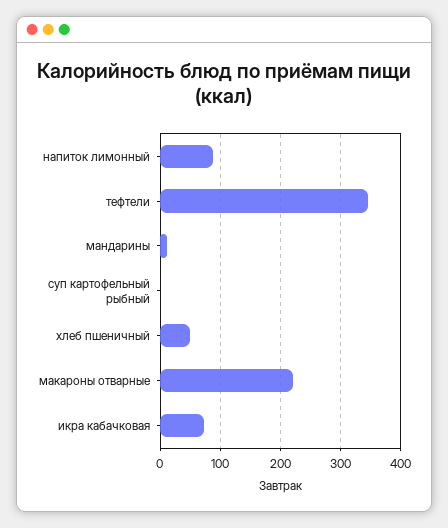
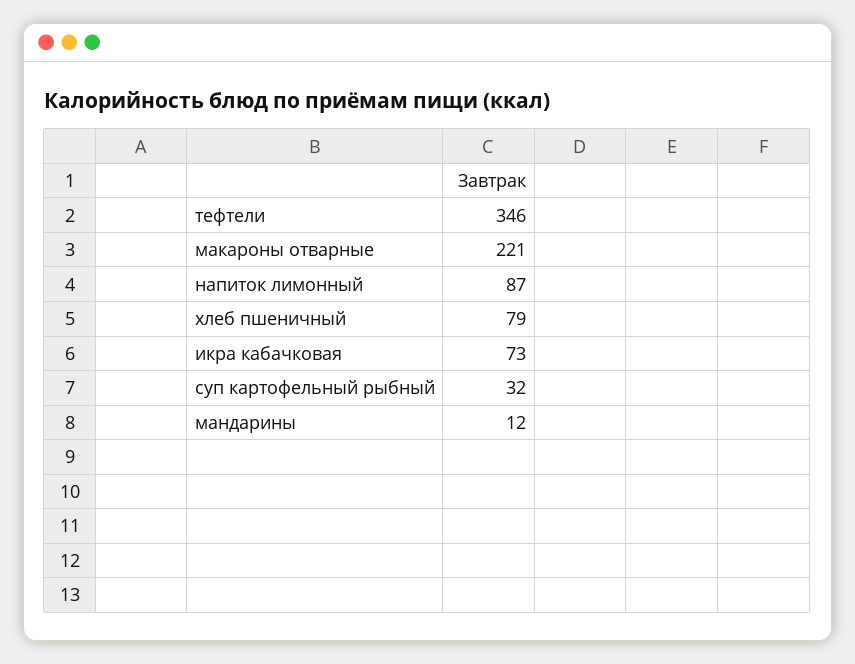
суп картофельный рыбный: 0 -> 32
хлеб пшеничный: 50 -> 79

